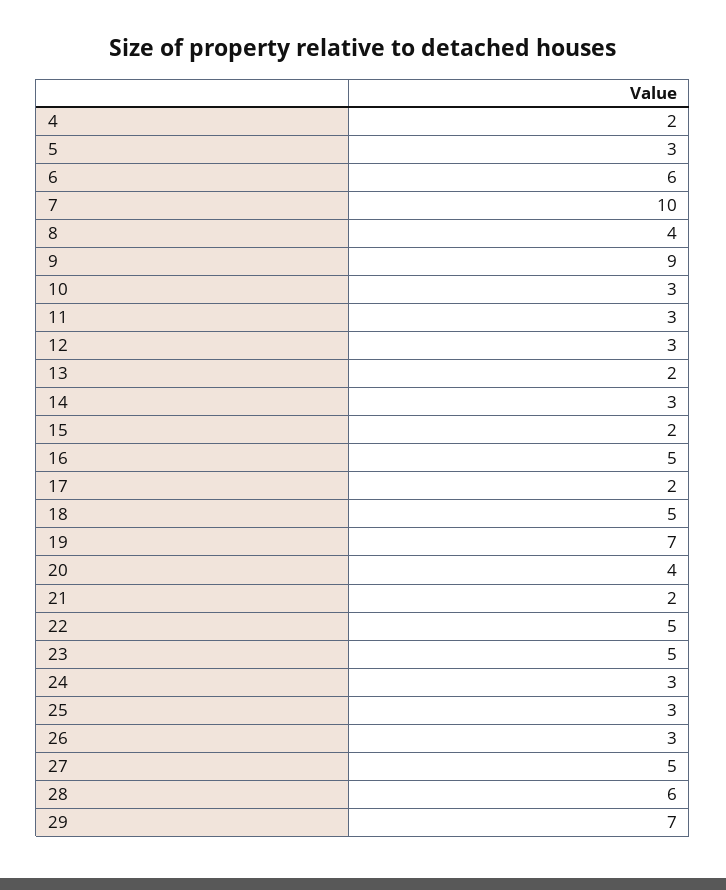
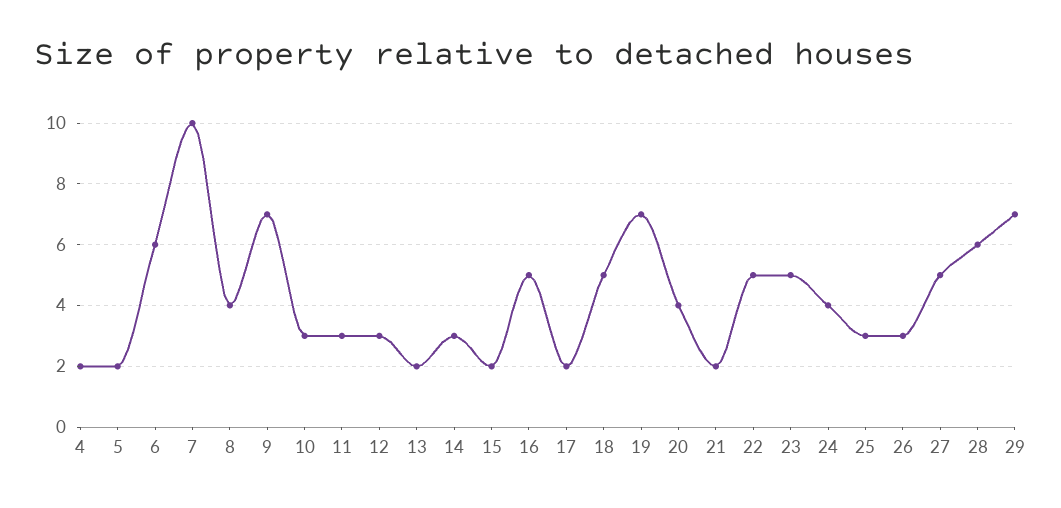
5: 3 -> 2
9: 9 -> 7
24: 3 -> 4

